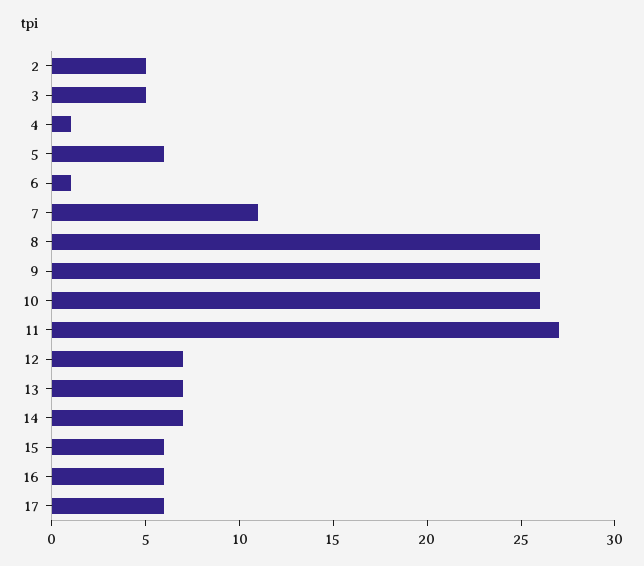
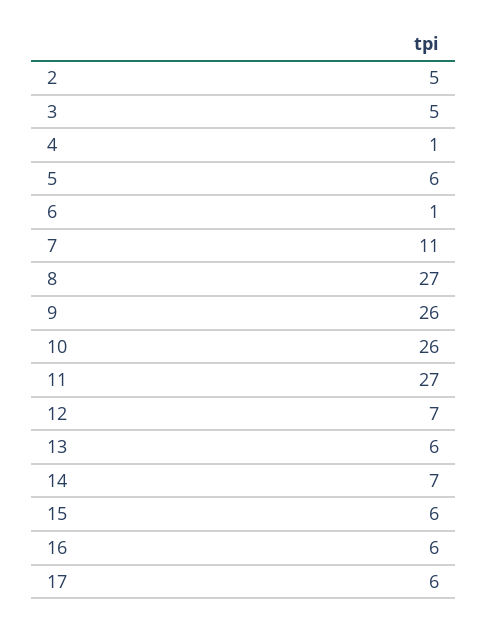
8: 26 -> 27
13: 7 -> 6

